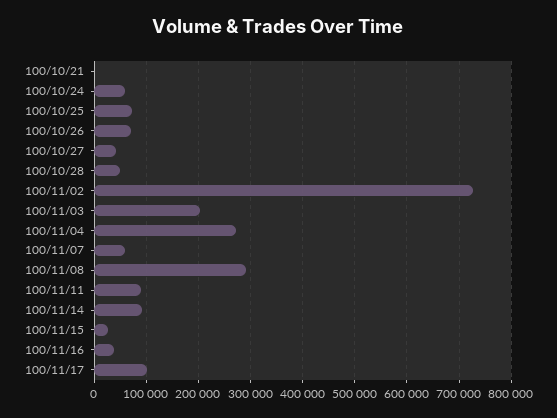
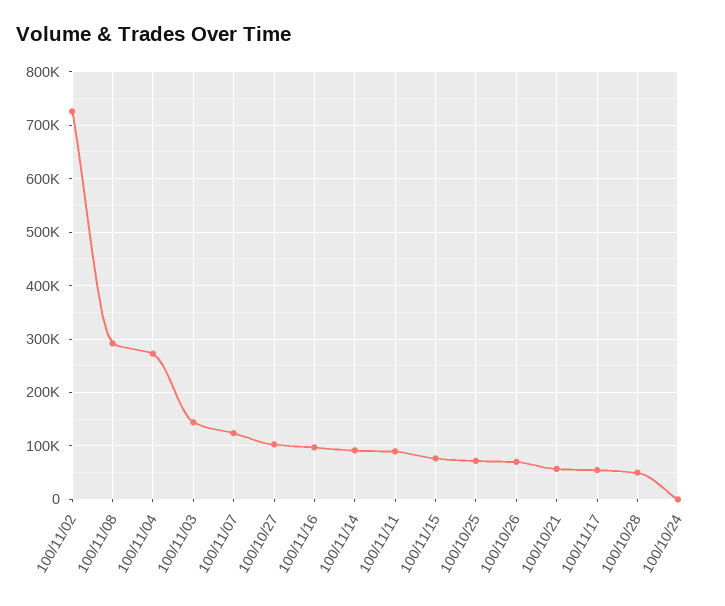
100/10/21: 0 -> 60000
100/10/24: 60000 -> 0
100/10/27: 40000 -> 100000
100/11/03: 200000 -> 140000
100/11/07: 60000 -> 120000
100/11/15: 20000 -> 80000
100/11/16: 40000 -> 100000
100/11/17: 100000 -> 60000

